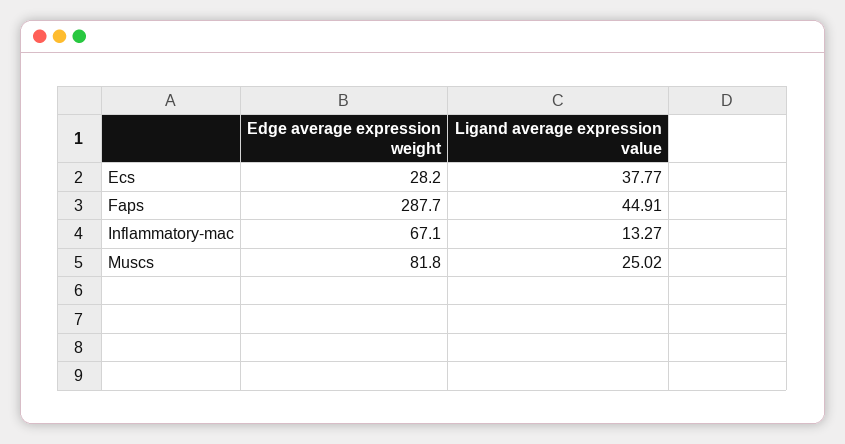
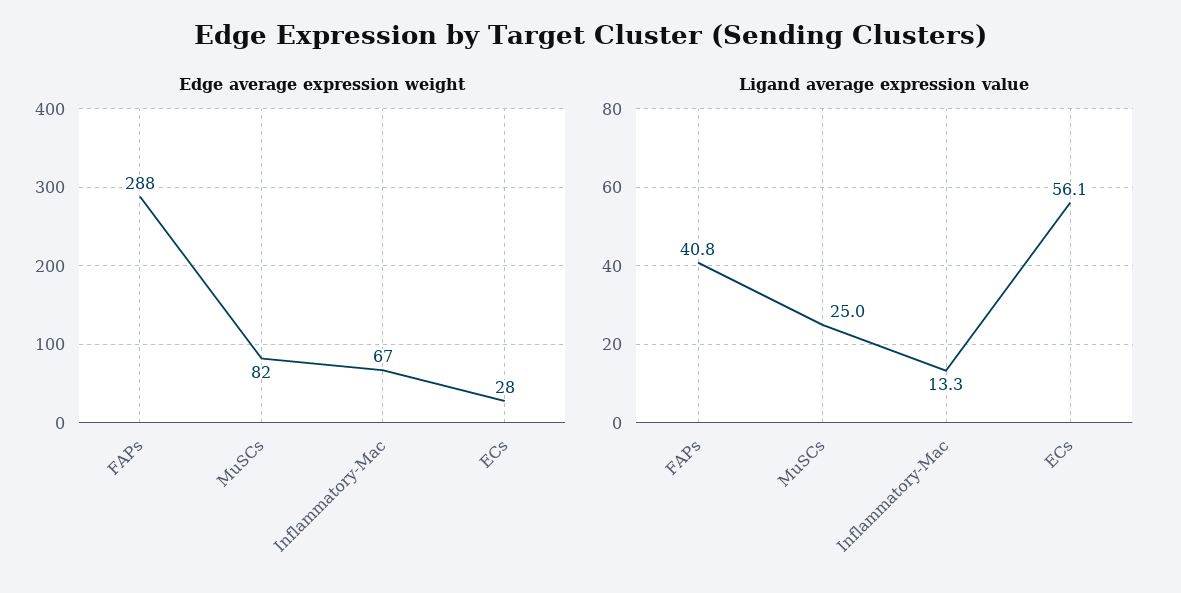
Ligand average expression value, Ecs: 37.77 -> 56.1
Ligand average expression value, Faps: 44.91 -> 40.8

